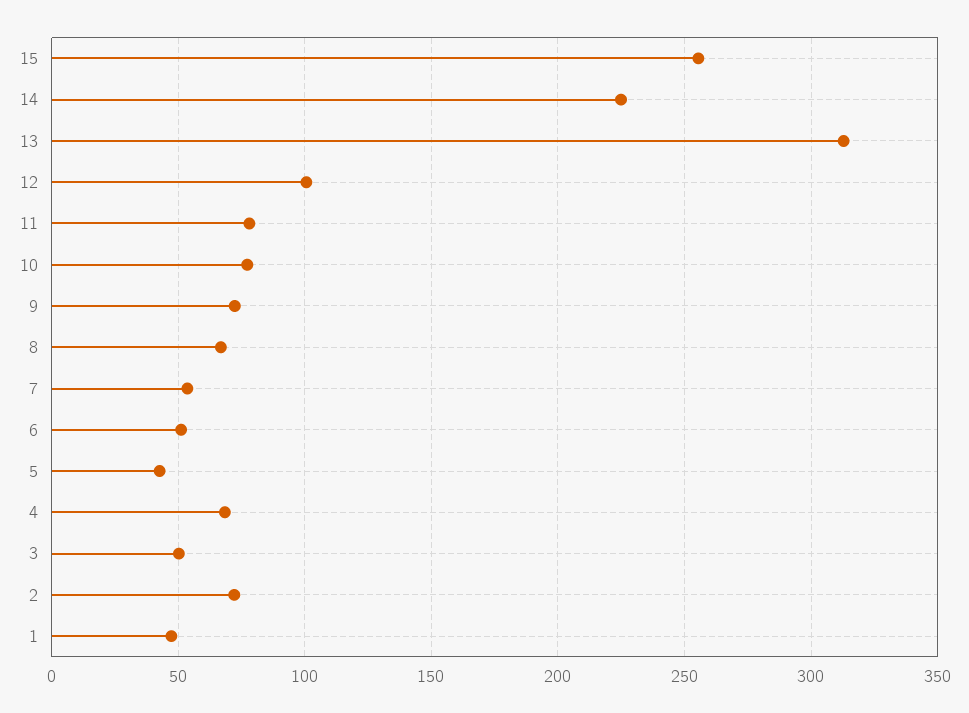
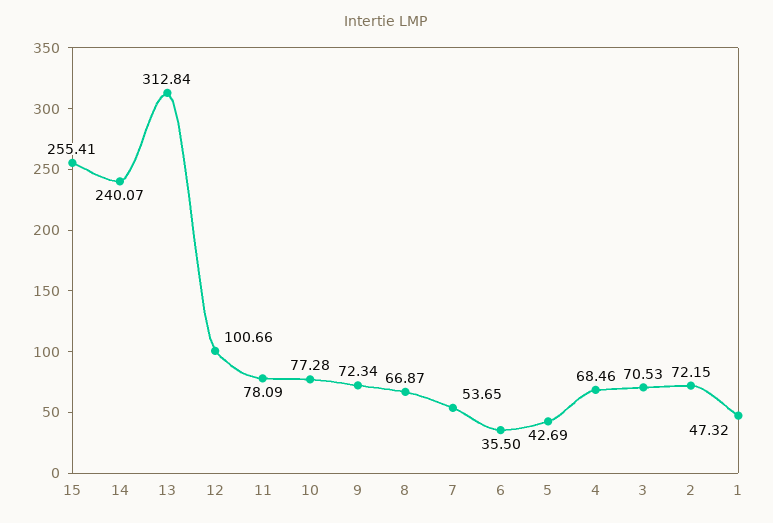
14: 225 -> 240.07
6: 50 -> 35.5
3: 50 -> 70.53

